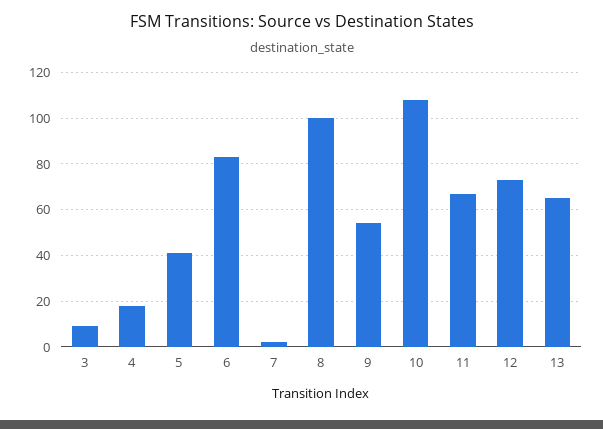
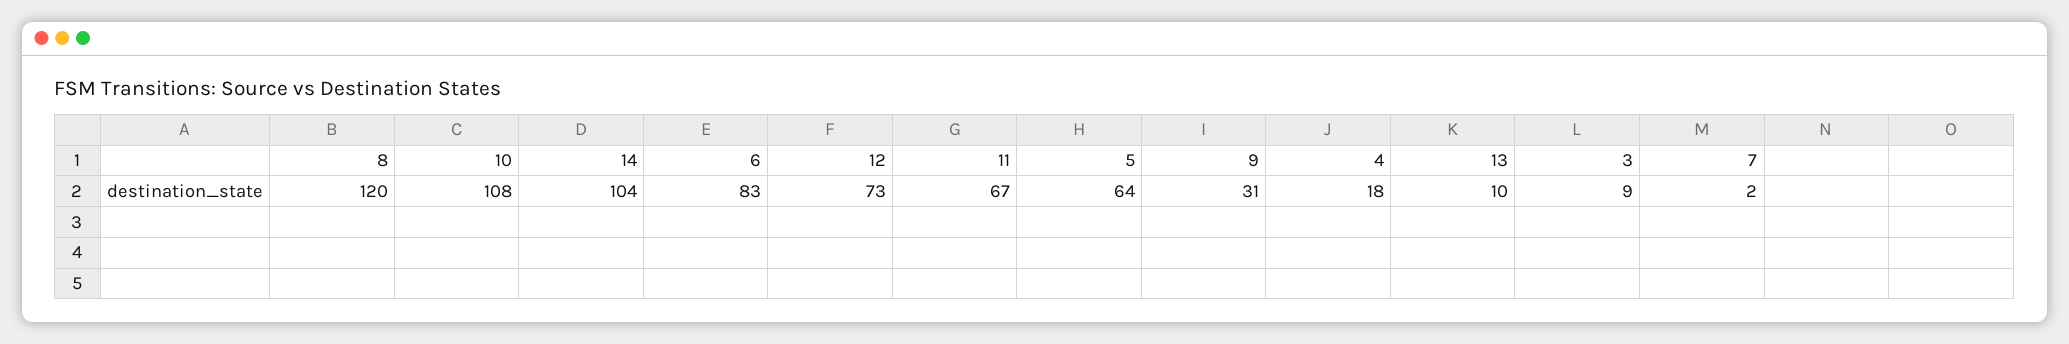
5: 40 -> 64
8: 100 -> 120
9: 55 -> 31
13: 65 -> 10
14: none -> 104

